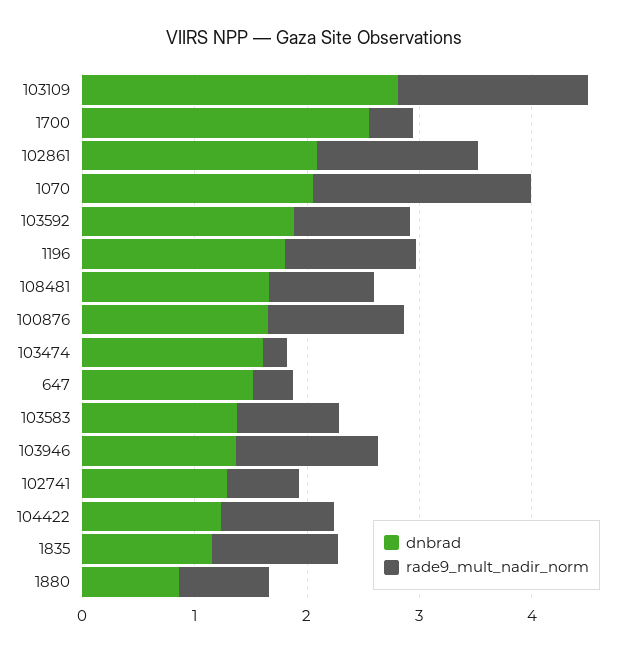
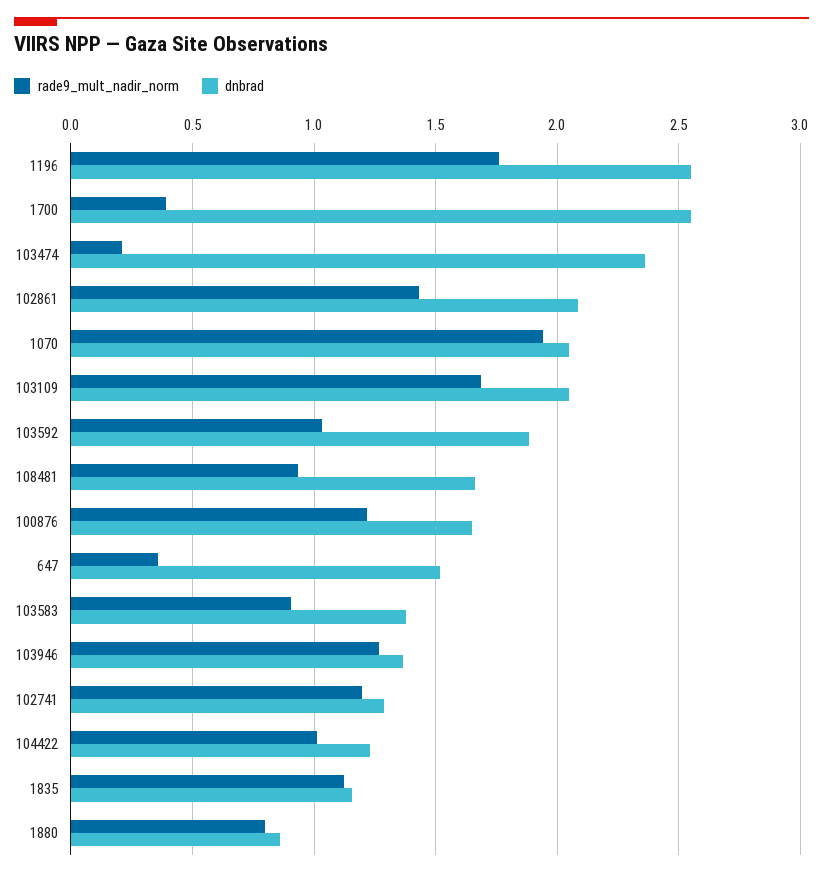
dnbrad, 103109: 2.8 -> 2.05
dnbrad, 1196: 1.8 -> 2.55
rade9_mult_nadir_norm, 1196: 1.2 -> 1.75
dnbrad, 103474: 1.6 -> 2.35
rade9_mult_nadir_norm, 102741: 0.6 -> 1.2

